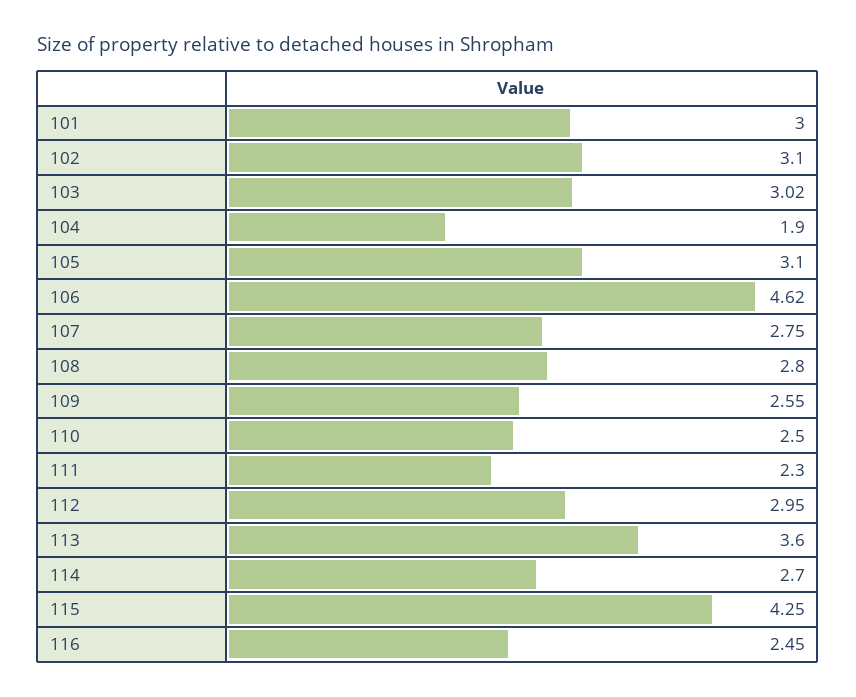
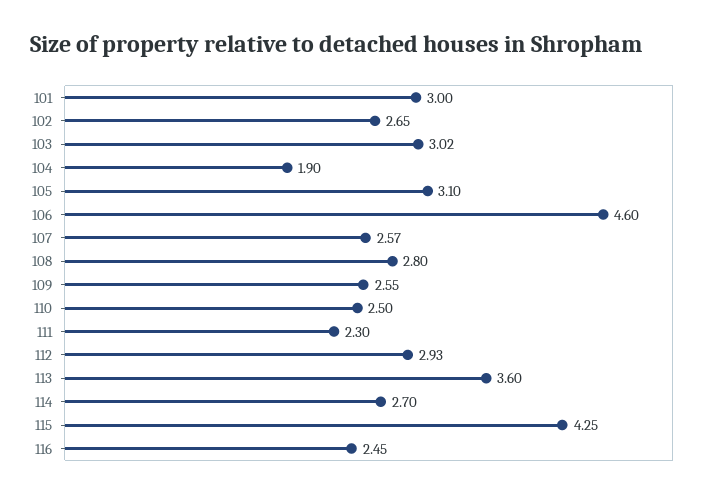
102: 3.1 -> 2.65
106: 4.62 -> 4.6
107: 2.75 -> 2.57
112: 2.95 -> 2.93

